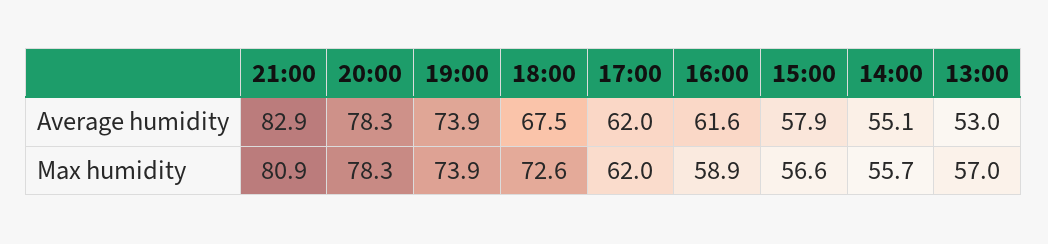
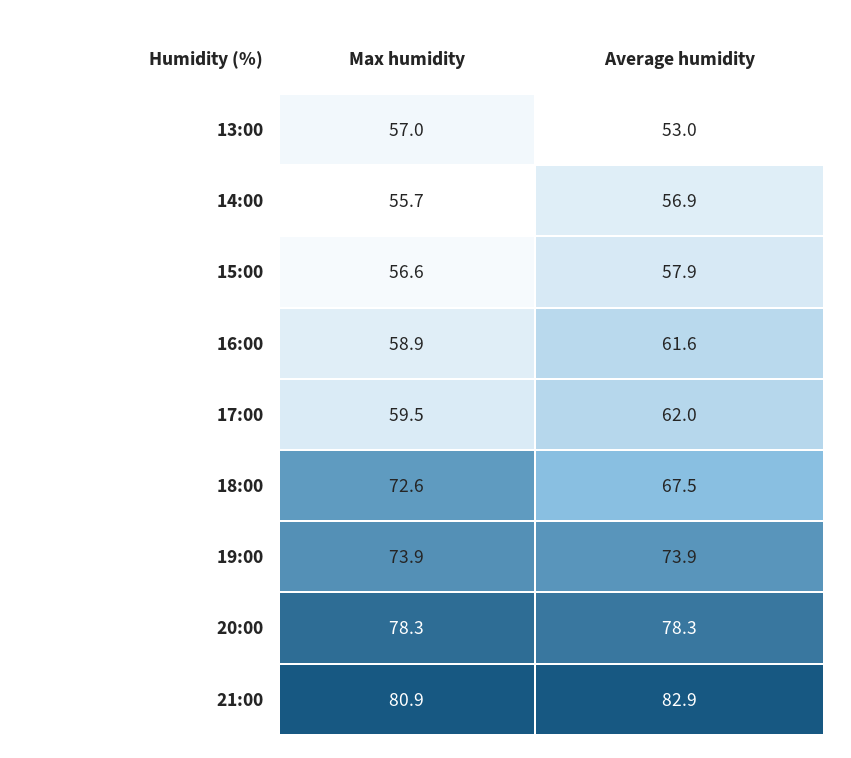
14:00, Average humidity: 55.1 -> 56.9
17:00, Max humidity: 62 -> 59.5

